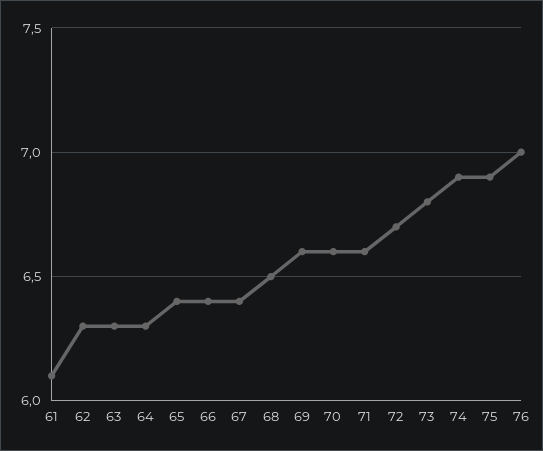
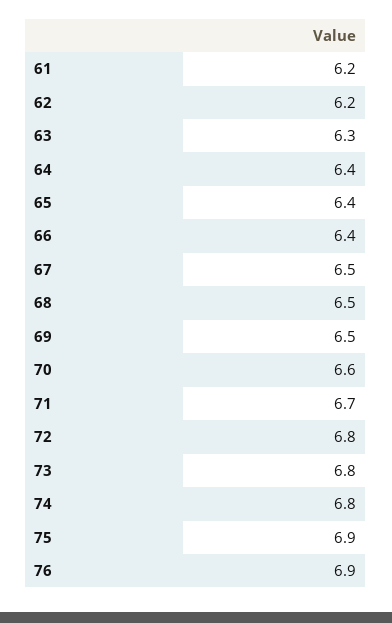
61: 6.1 -> 6.2
62: 6.3 -> 6.2
64: 6.3 -> 6.4
67: 6.4 -> 6.5
69: 6.6 -> 6.5
71: 6.6 -> 6.7
72: 6.7 -> 6.8
74: 6.9 -> 6.8
76: 7 -> 6.9

